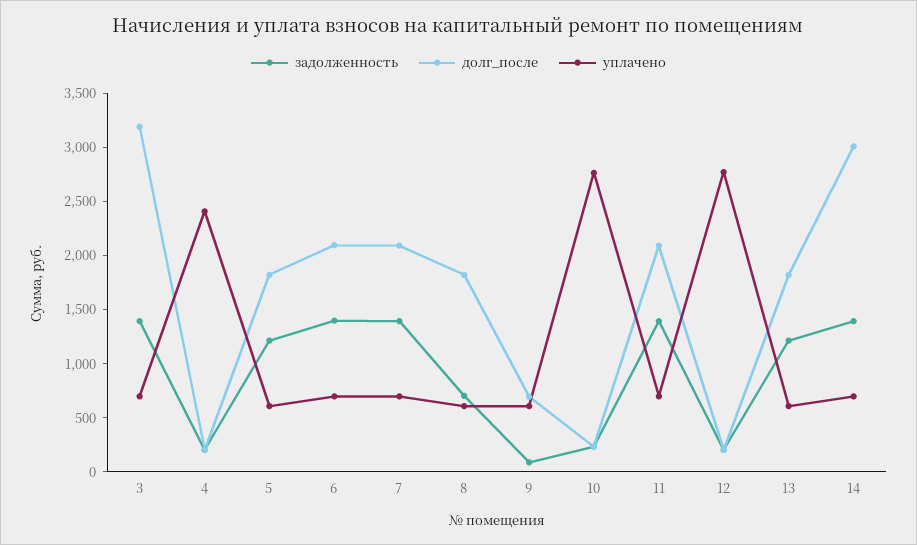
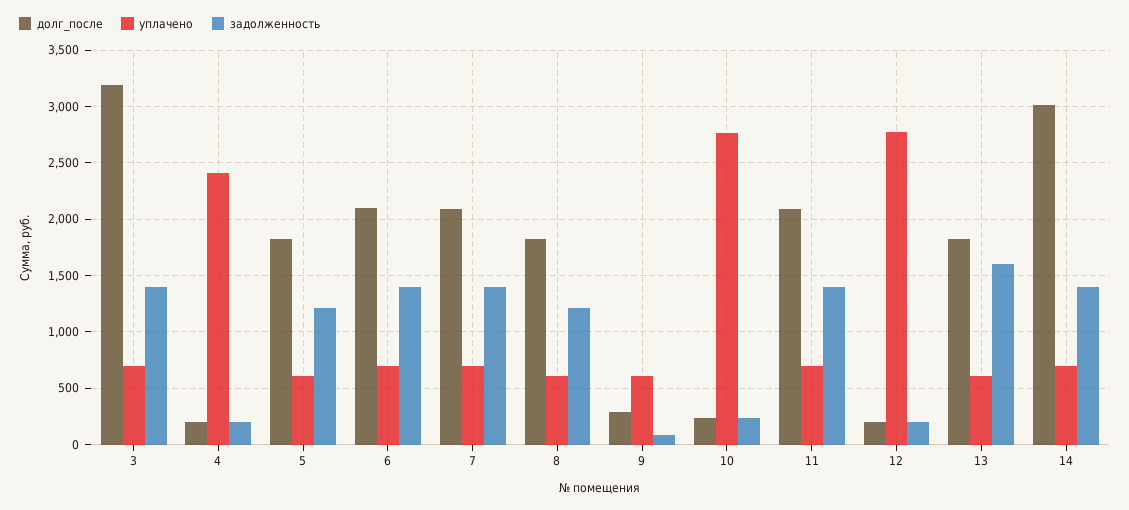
задолженность, 8: 700 -> 1200
долг_после, 9: 700 -> 300
задолженность, 13: 1200 -> 1600

